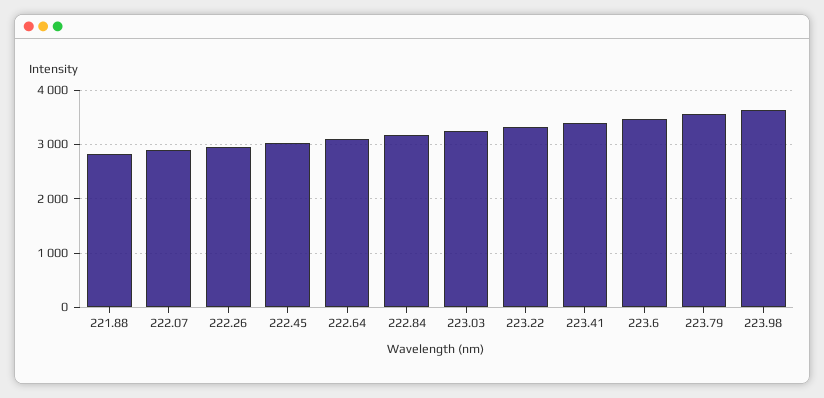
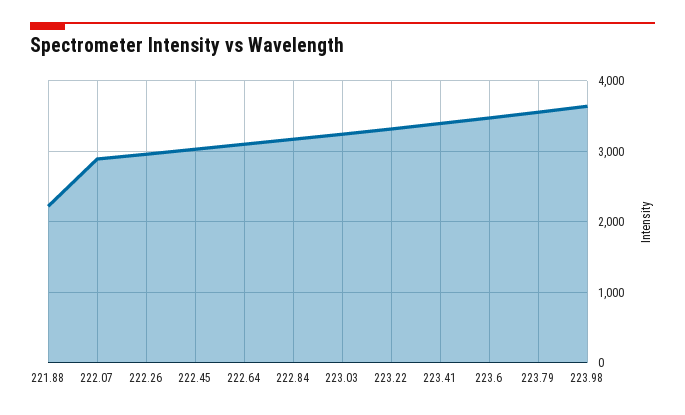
221.88: 2800 -> 2200

